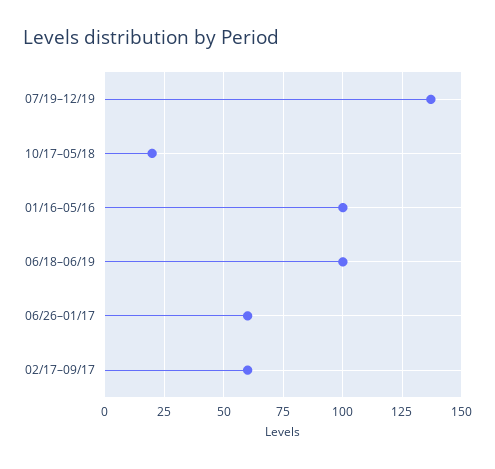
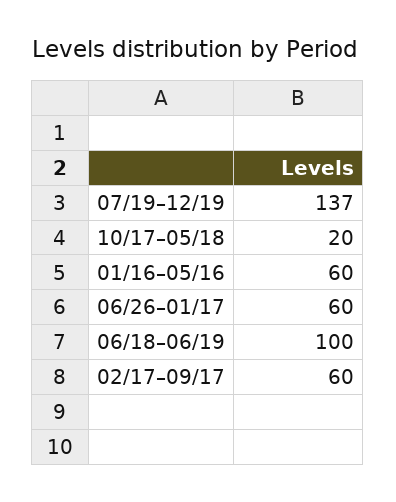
01/16–05/16: 100 -> 60

